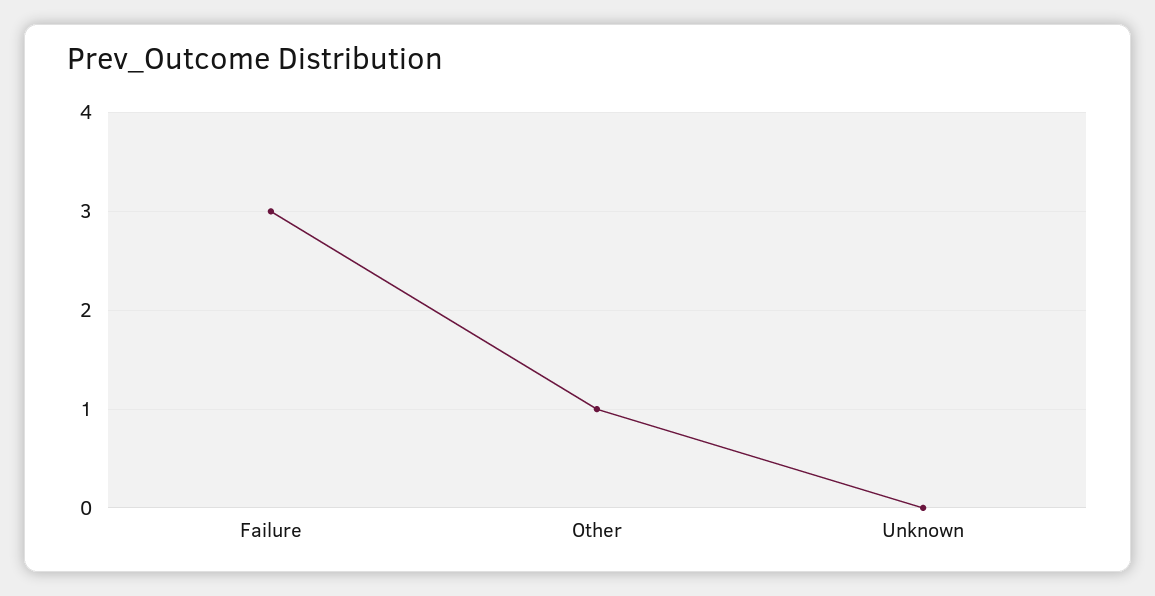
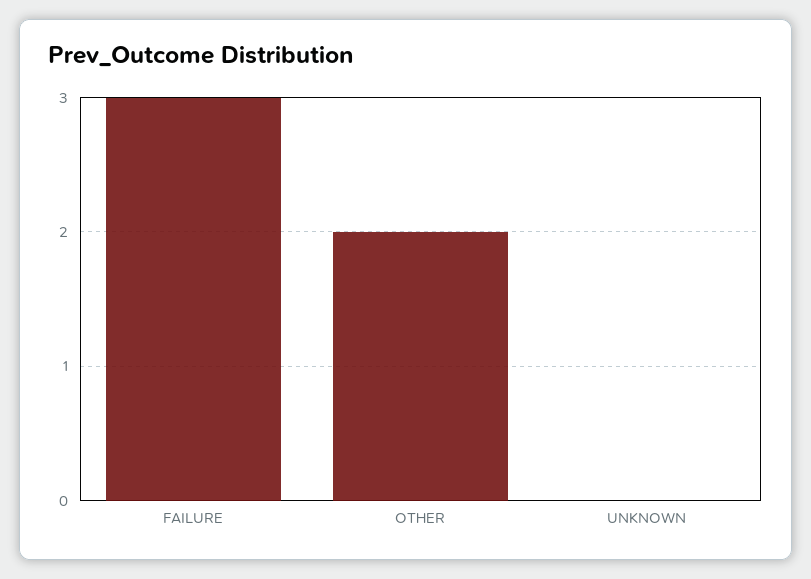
Other: 1 -> 2

